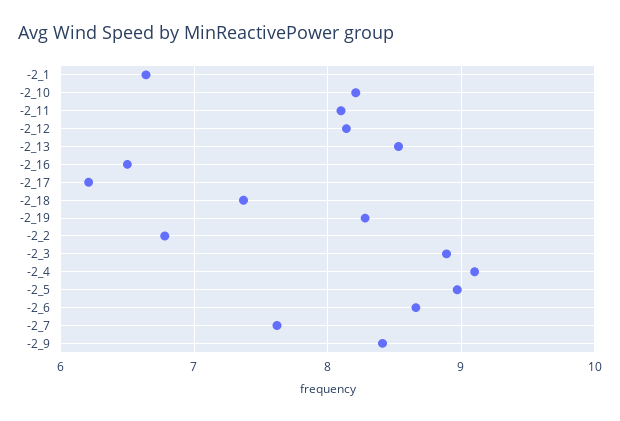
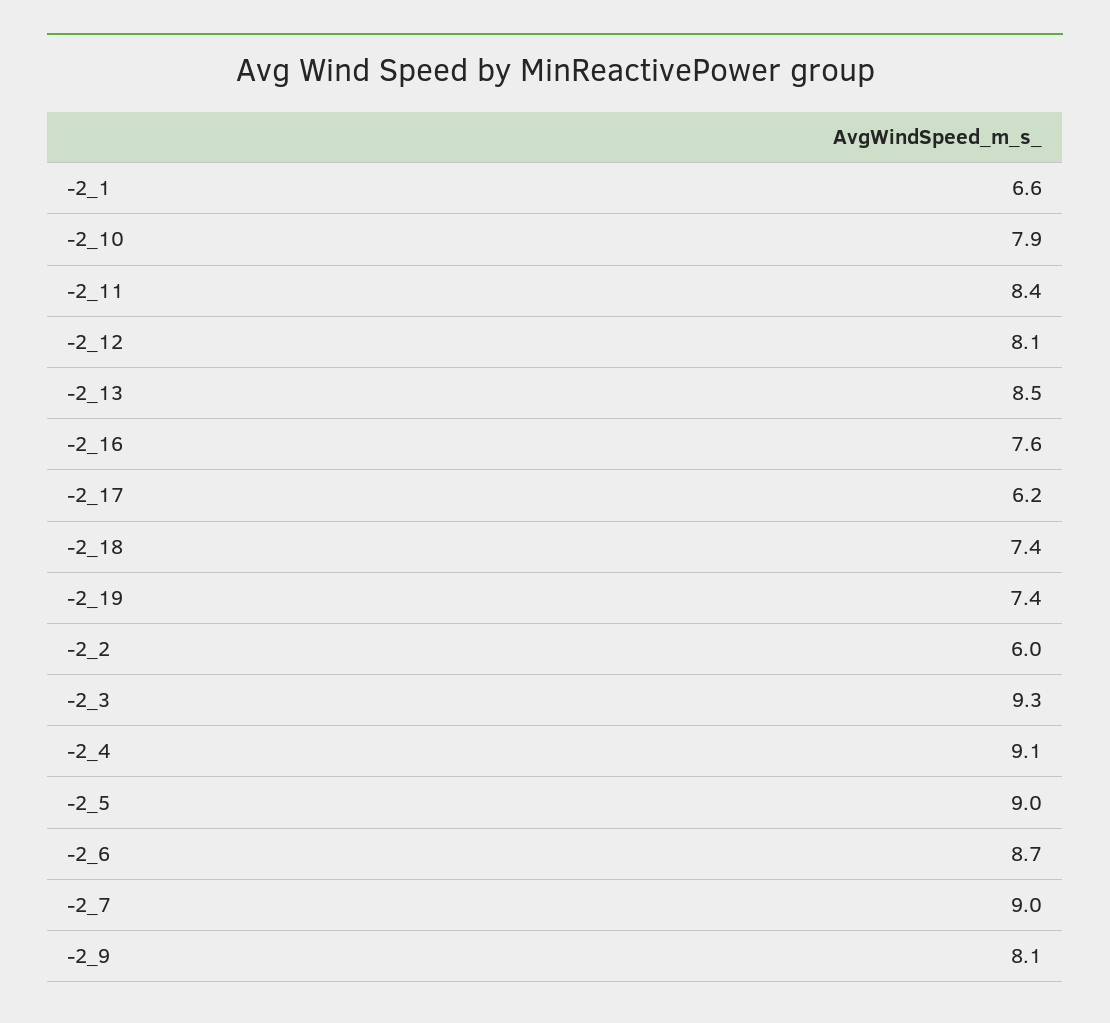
-2_10: 8.2 -> 7.9
-2_11: 8.1 -> 8.4
-2_16: 6.5 -> 7.6
-2_19: 8.3 -> 7.4
-2_2: 6.8 -> 6
-2_3: 8.9 -> 9.3
-2_7: 7.6 -> 9
-2_9: 8.4 -> 8.1

